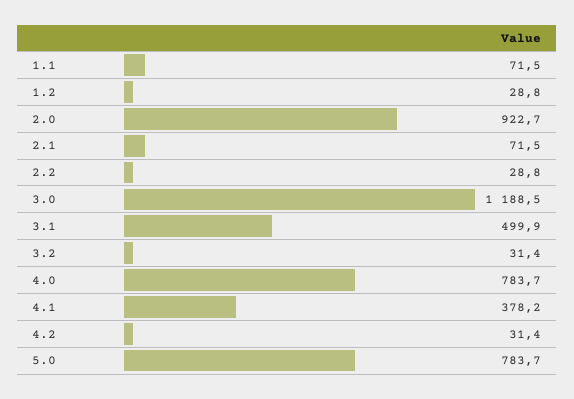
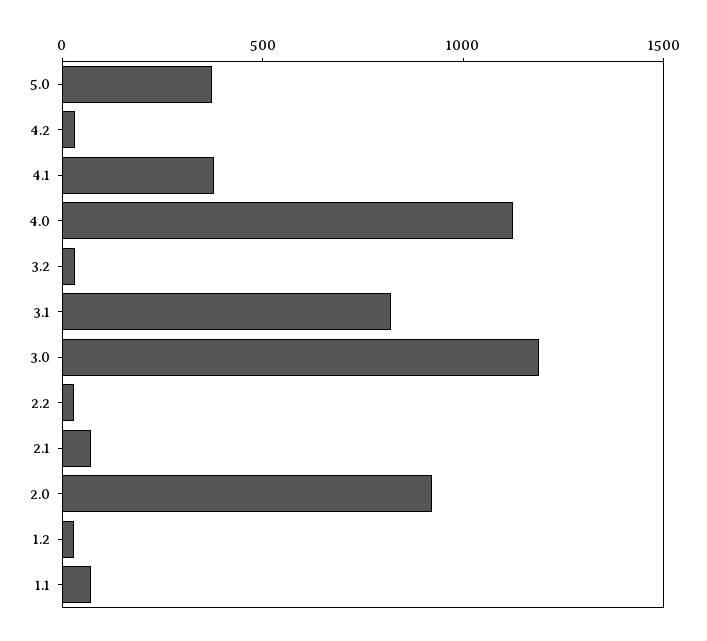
3.1: 499.9 -> 800
4.0: 783.7 -> 1100
5.0: 783.7 -> 400

